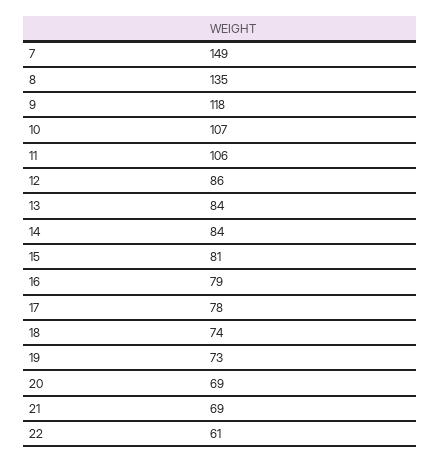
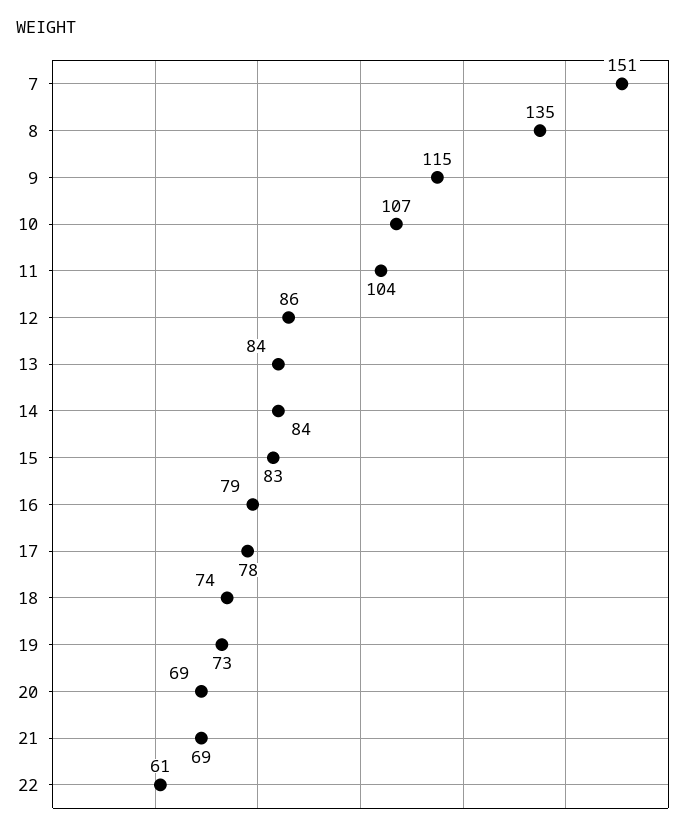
7: 149 -> 151
9: 118 -> 115
11: 106 -> 104
15: 81 -> 83

